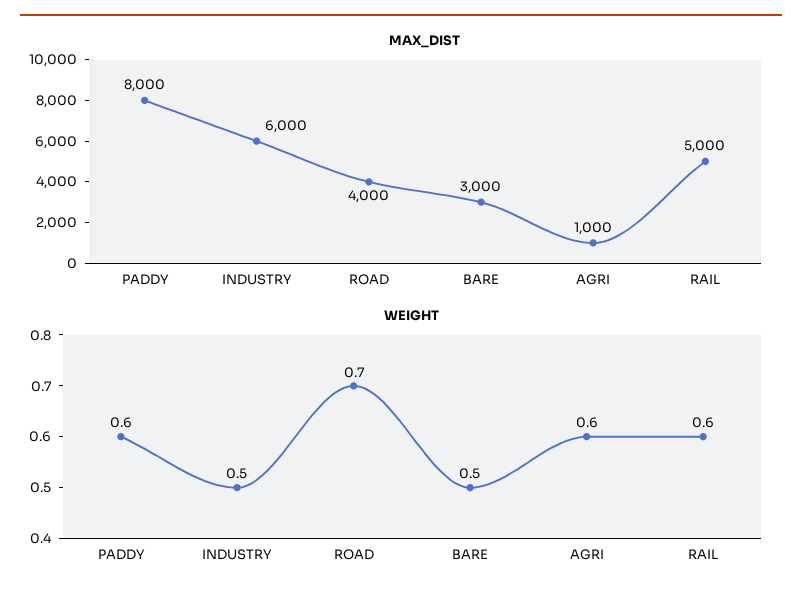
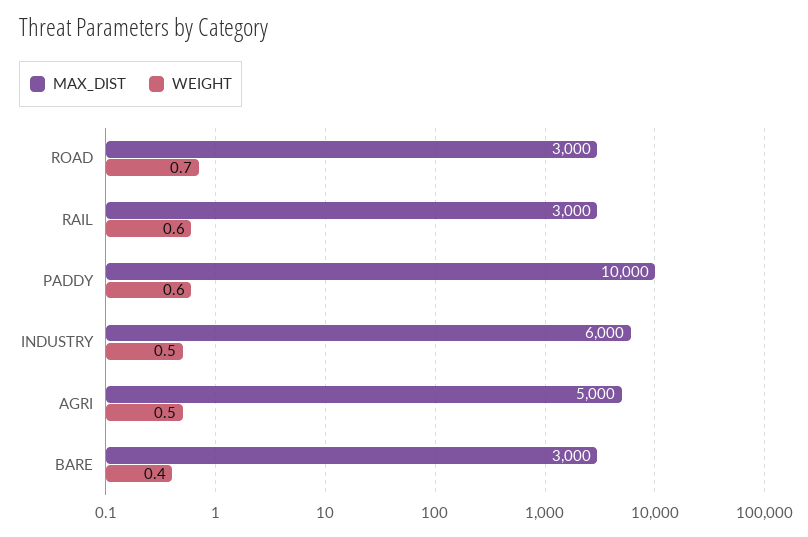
MAX_DIST, PADDY: 8000 -> 10000
MAX_DIST, ROAD: 4000 -> 3000
MAX_DIST, AGRI: 1000 -> 5000
MAX_DIST, RAIL: 5000 -> 3000
WEIGHT, BARE: 0.5 -> 0.4
WEIGHT, AGRI: 0.6 -> 0.5

